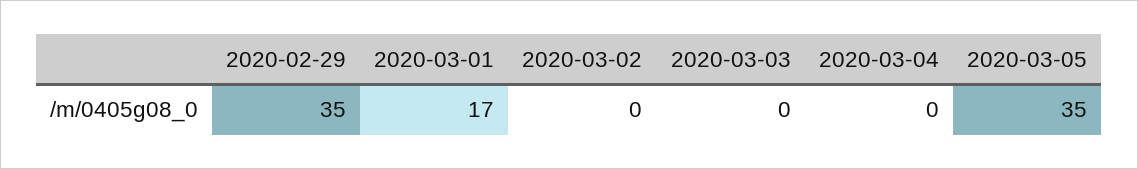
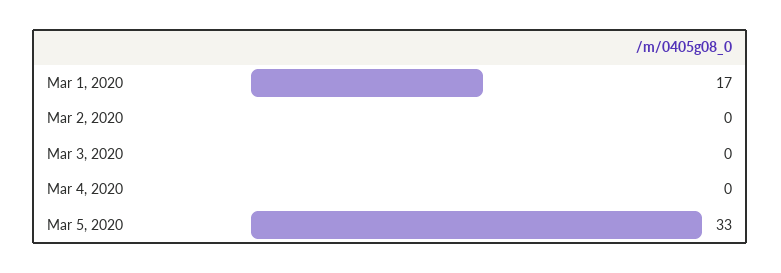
2020-02-29: 35 -> none
2020-03-05: 35 -> 33

